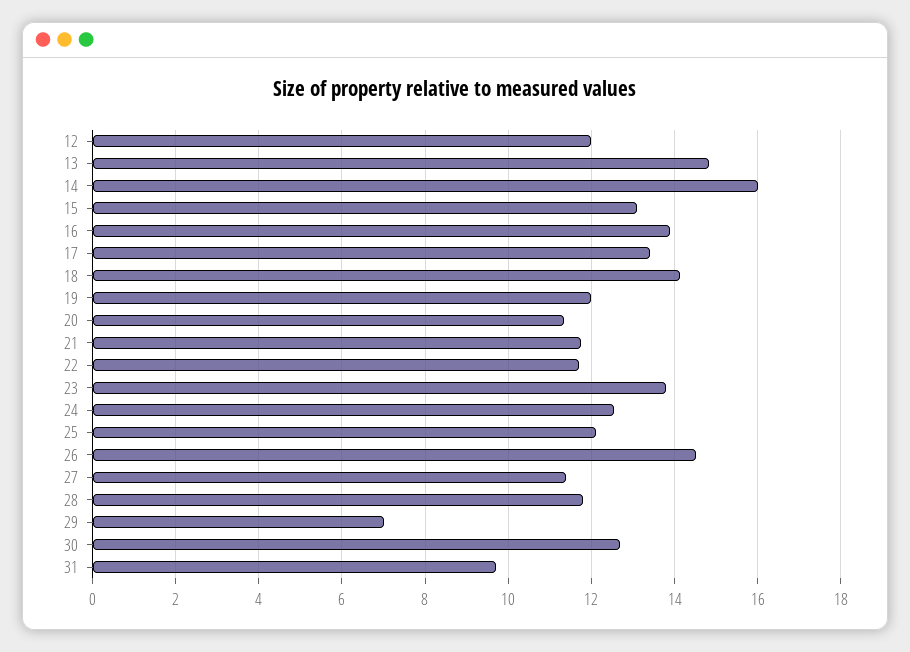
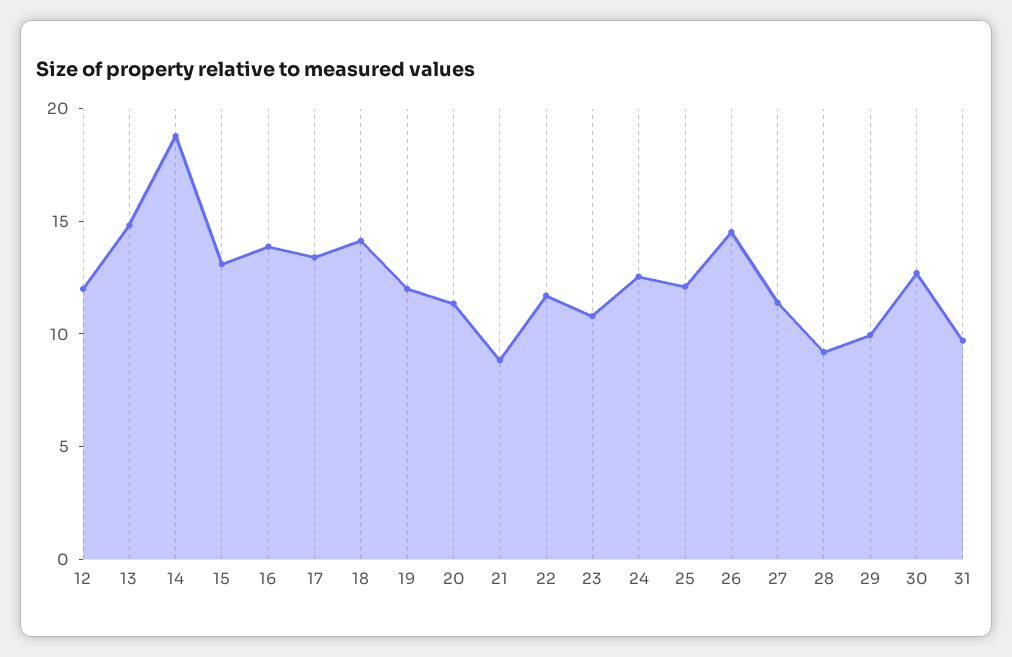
14: 16 -> 19
21: 11.8 -> 9
23: 13.8 -> 11
28: 11.8 -> 9
29: 7 -> 10

